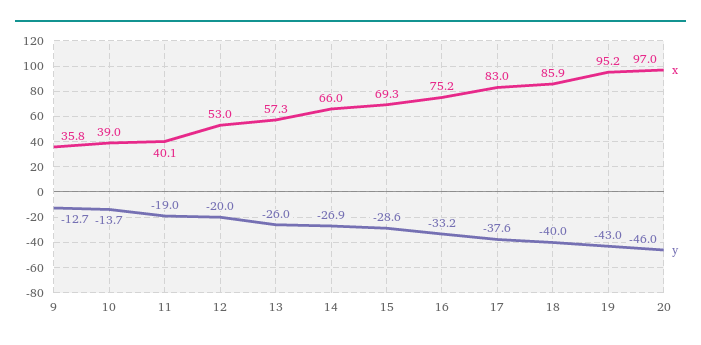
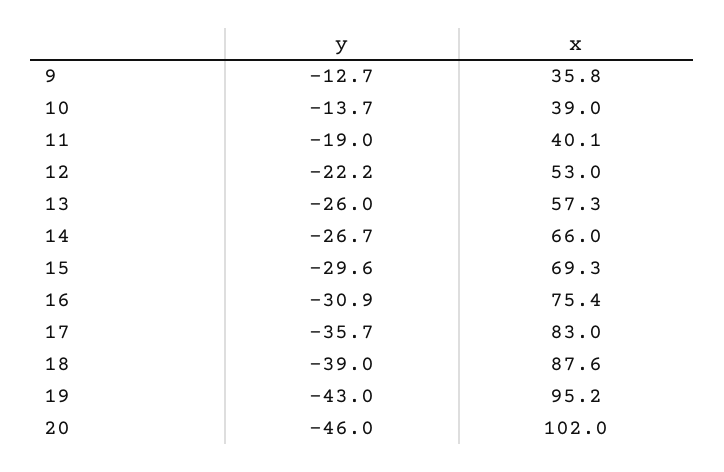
y, 12: -20 -> -22.2
y, 14: -26.9 -> -26.7
y, 15: -28.6 -> -29.6
x, 16: 75.2 -> 75.4
y, 16: -33.2 -> -30.9
y, 17: -37.6 -> -35.7
x, 18: 85.9 -> 87.6
y, 18: -40 -> -39
x, 20: 97 -> 102

